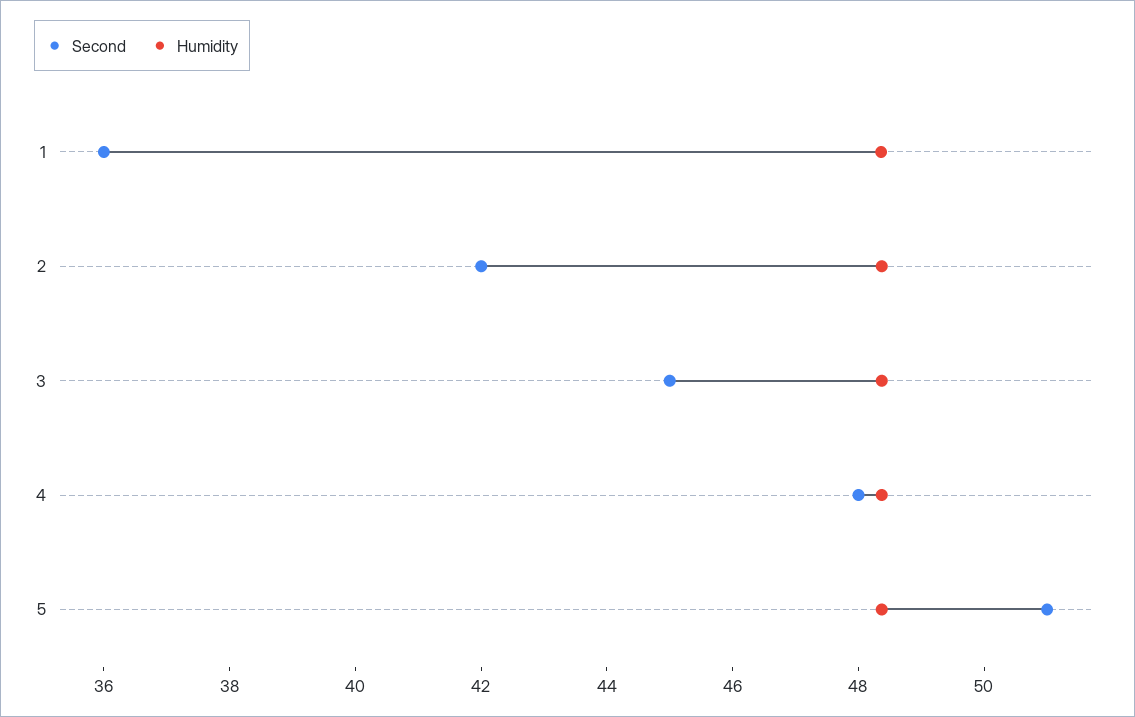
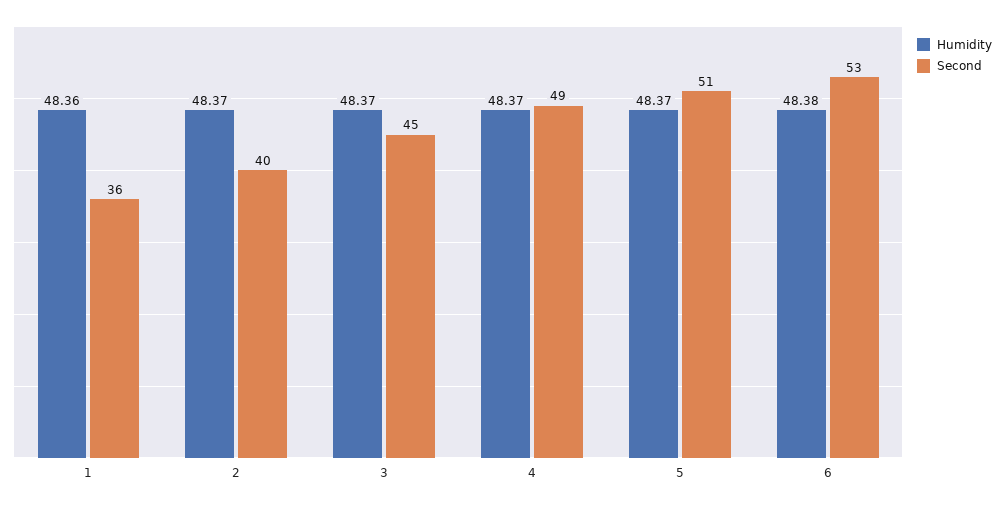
Second, 2: 42 -> 40
Second, 4: 48 -> 49
Humidity, 6: none -> 48.38
Second, 6: none -> 53

